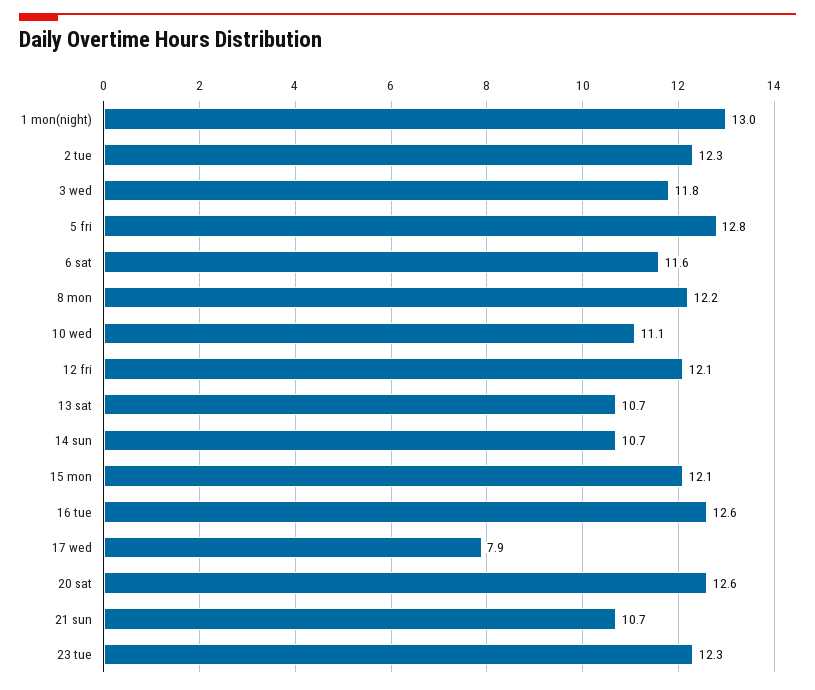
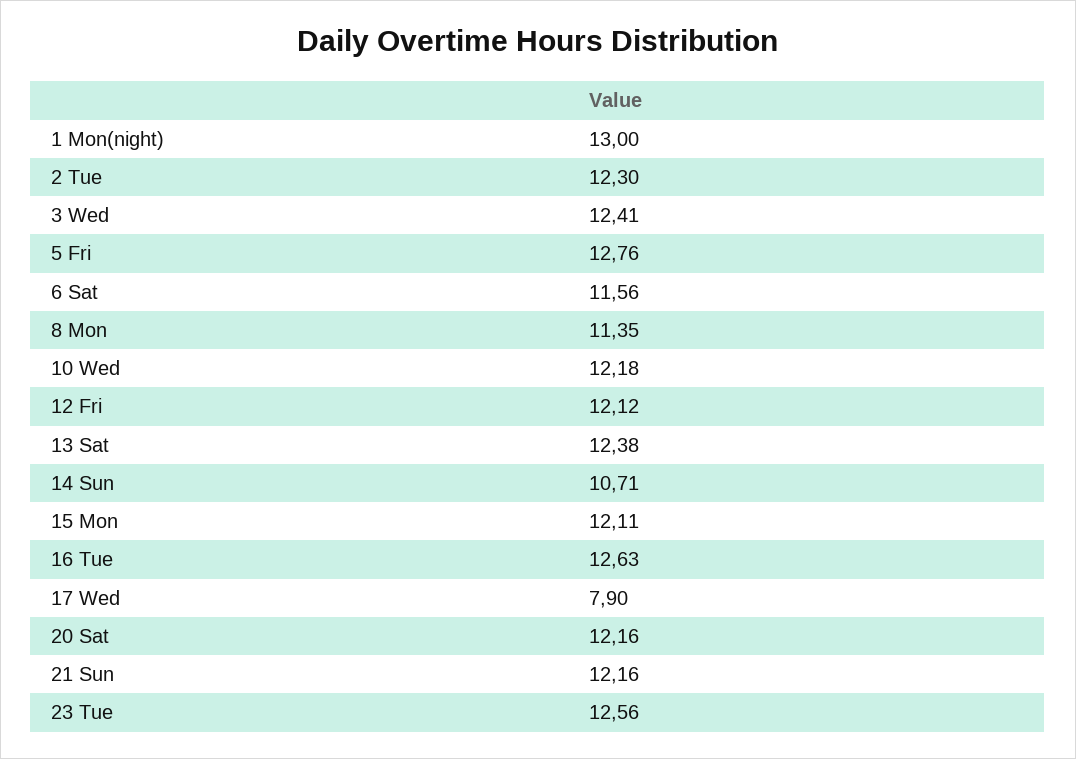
3 wed: 11.8 -> 12.41
8 mon: 12.2 -> 11.35
10 wed: 11.1 -> 12.18
13 sat: 10.7 -> 12.38
20 sat: 12.6 -> 12.16
21 sun: 10.7 -> 12.16
23 tue: 12.3 -> 12.56

